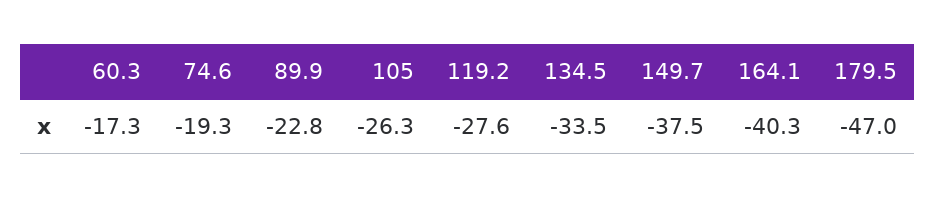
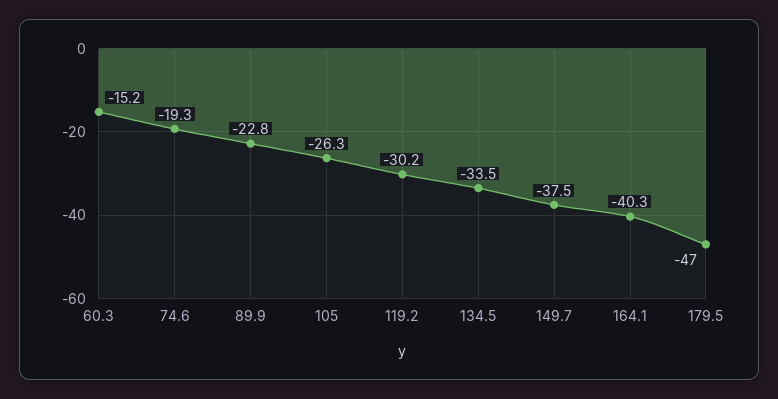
60.3: -17.3 -> -15.2
119.2: -27.6 -> -30.2

